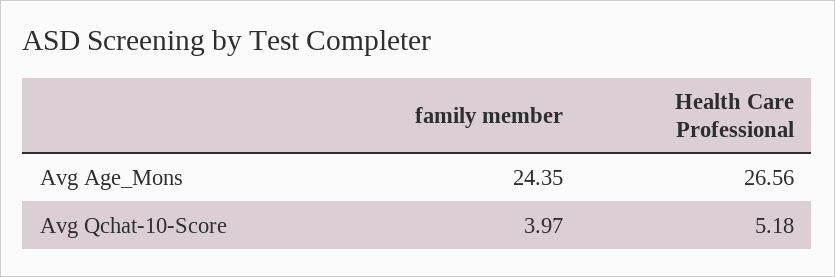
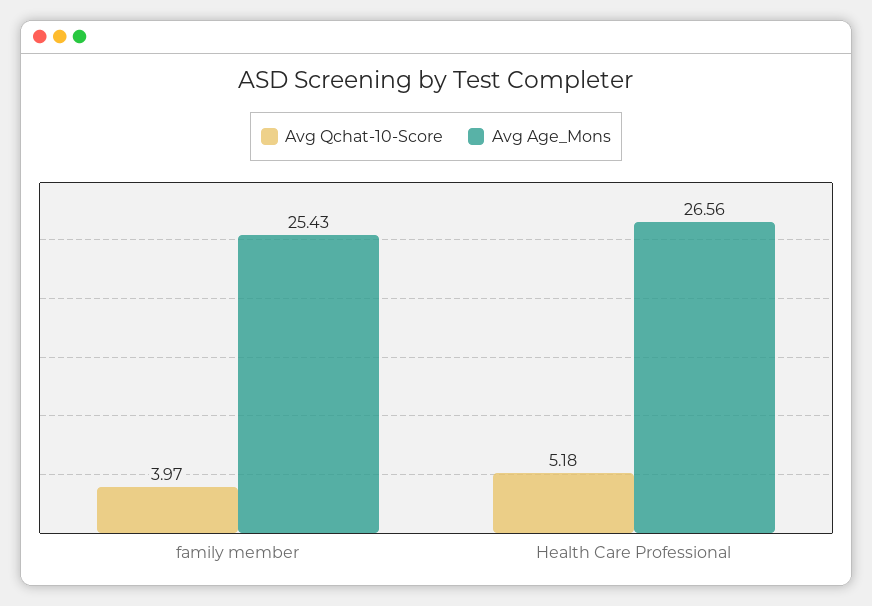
Avg Age_Mons, family member: 24.35 -> 25.43

